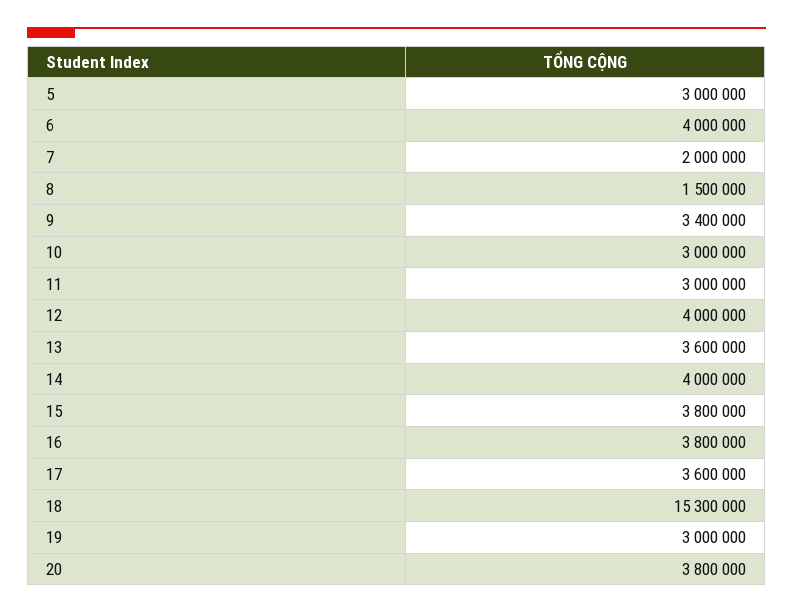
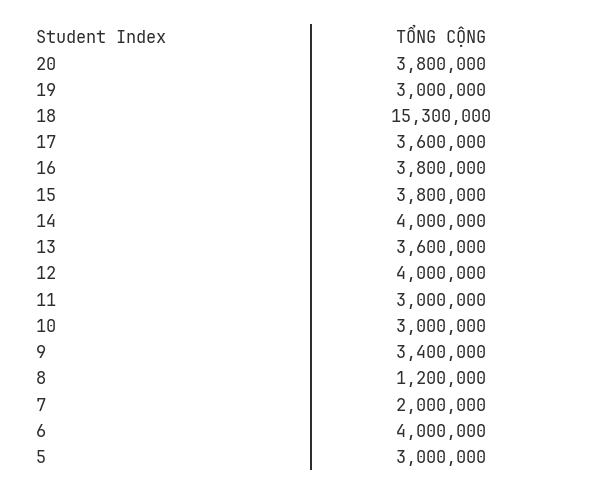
8: 1500000 -> 1200000

